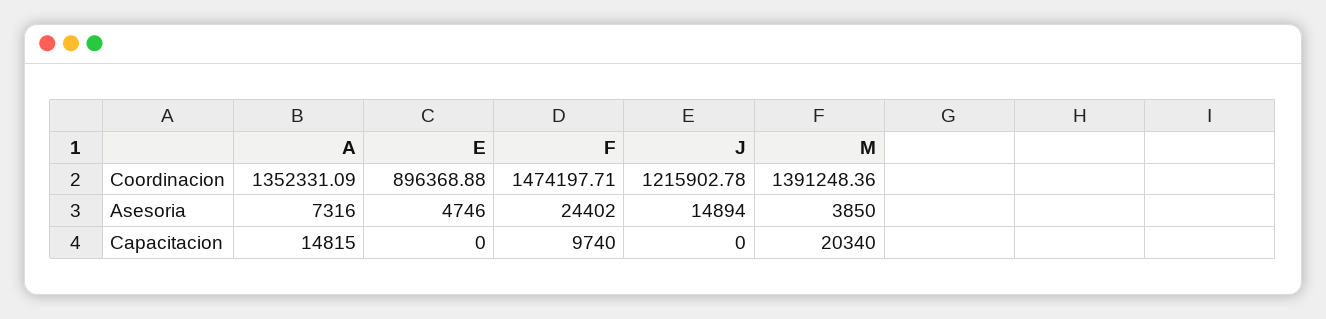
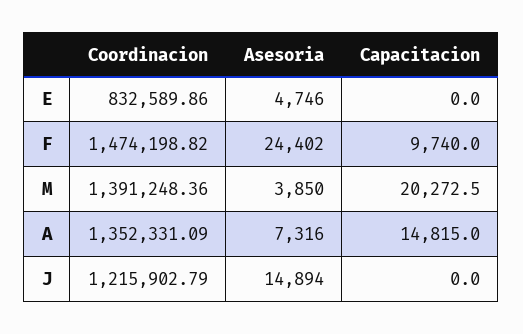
E, Coordinacion: 896368.88 -> 832589.86
F, Coordinacion: 1474197.71 -> 1474198.82
J, Coordinacion: 1215902.78 -> 1215902.79
M, Capacitacion: 20340 -> 20272.5

